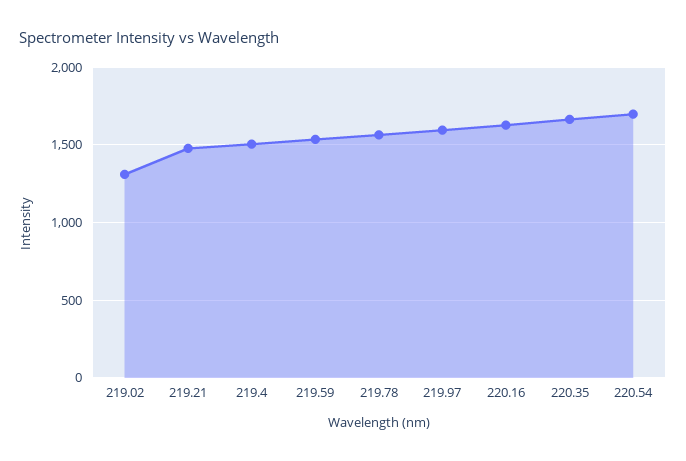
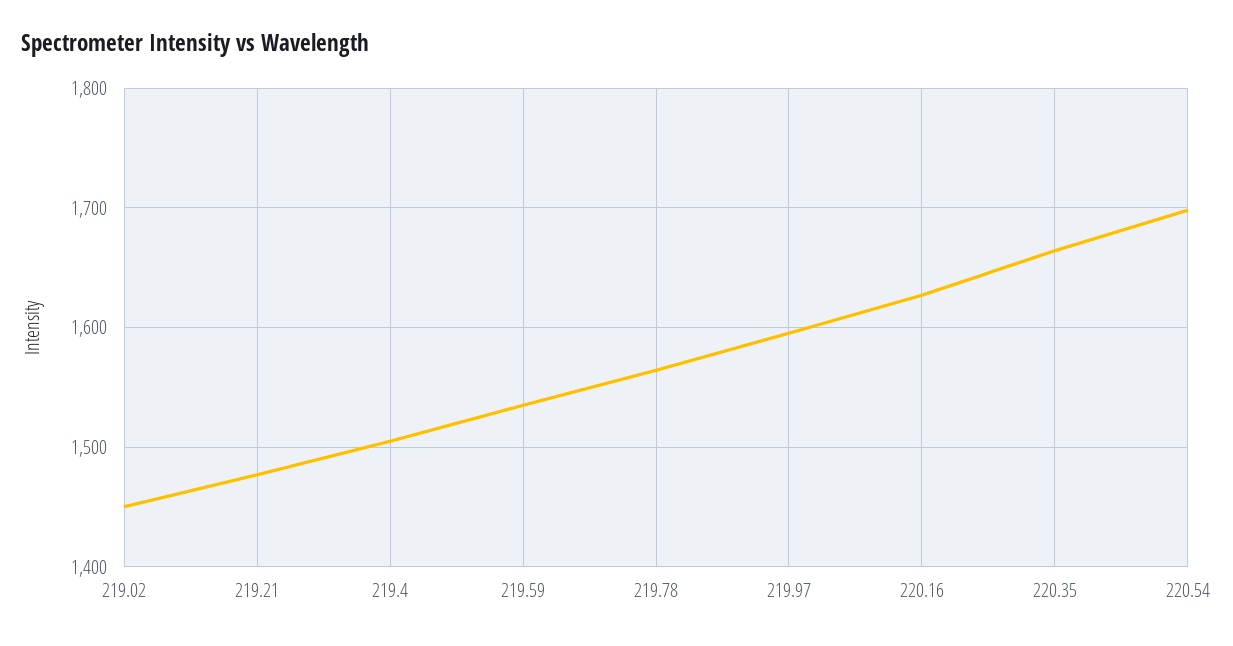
219.02: 1300 -> 1450

